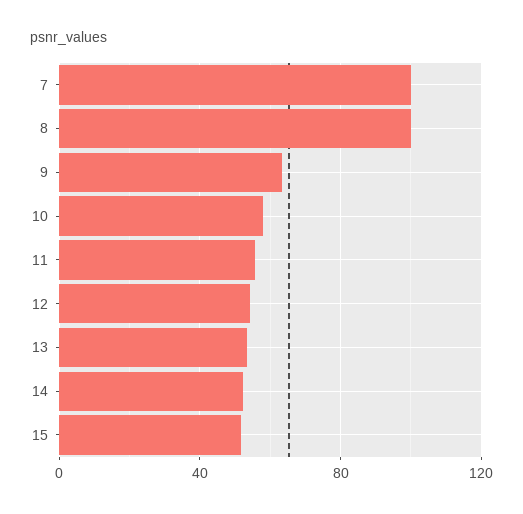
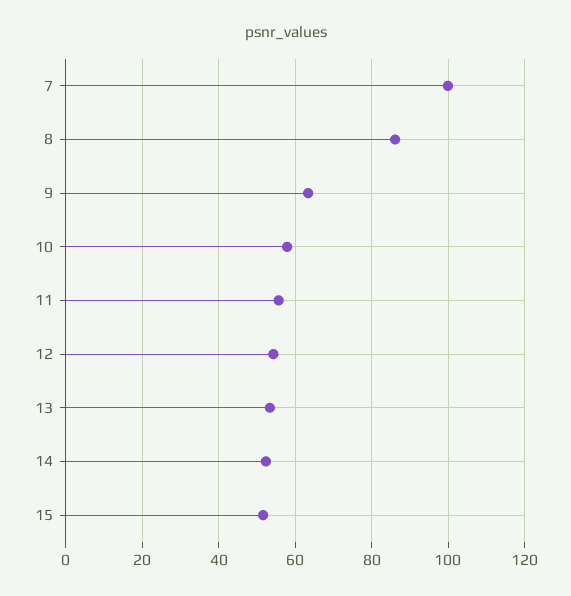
8: 100 -> 86

